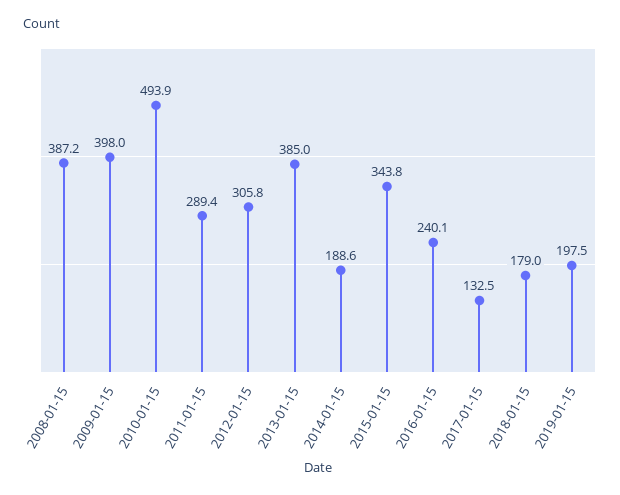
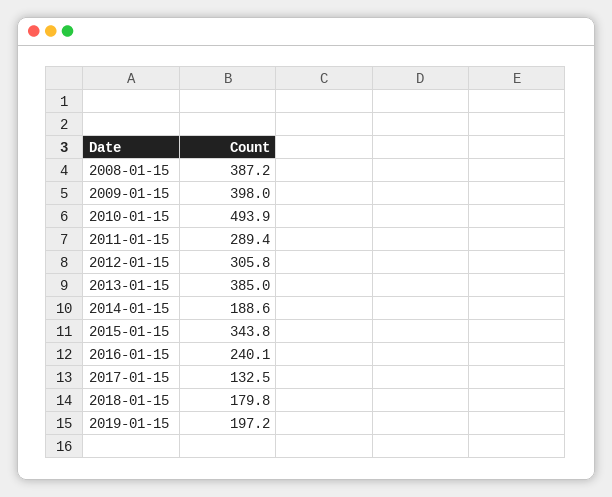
2018-01-15: 179 -> 179.8
2019-01-15: 197.5 -> 197.2

